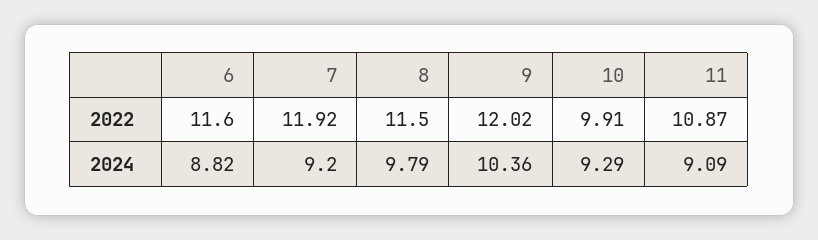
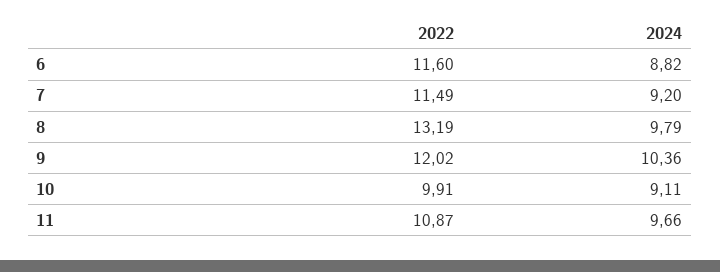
7, 2022: 11.92 -> 11.49
8, 2022: 11.5 -> 13.19
10, 2024: 9.29 -> 9.11
11, 2024: 9.09 -> 9.66

